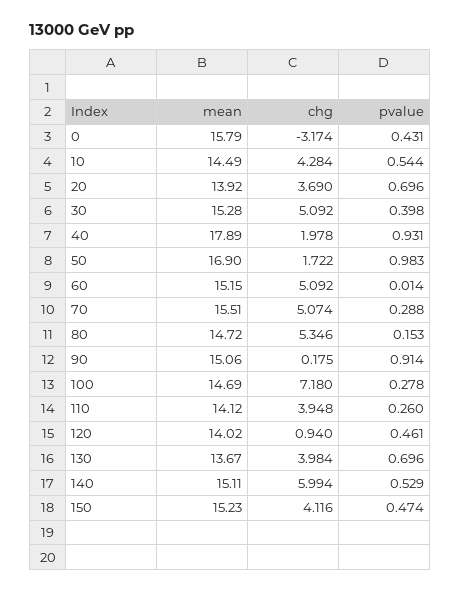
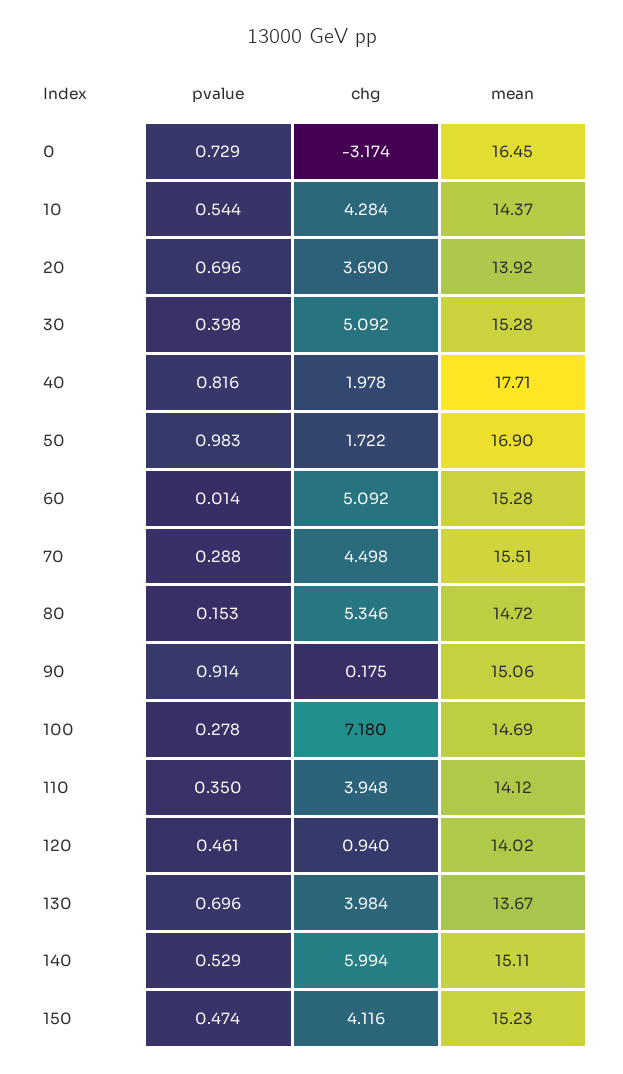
mean, 0: 15.79 -> 16.45
pvalue, 0: 0.431 -> 0.729
mean, 10: 14.49 -> 14.37
mean, 40: 17.89 -> 17.71
pvalue, 40: 0.931 -> 0.816
mean, 60: 15.15 -> 15.28
chg, 70: 5.074 -> 4.498
pvalue, 110: 0.26 -> 0.35

